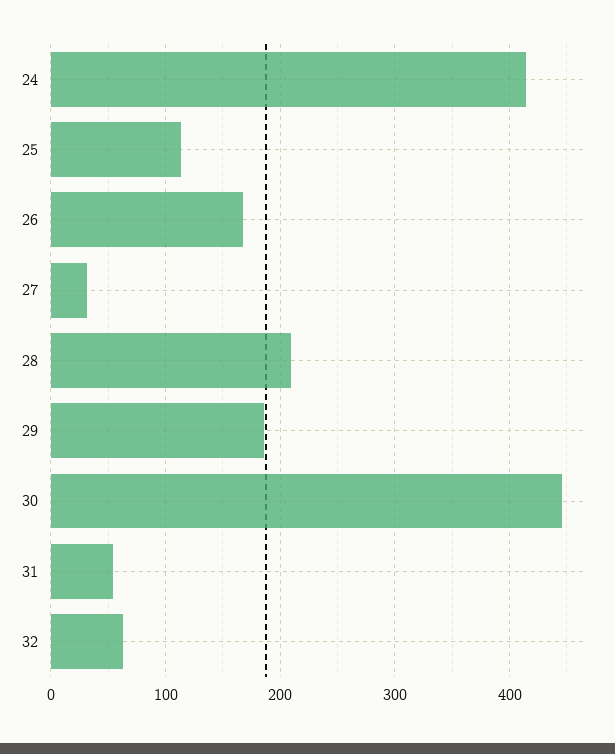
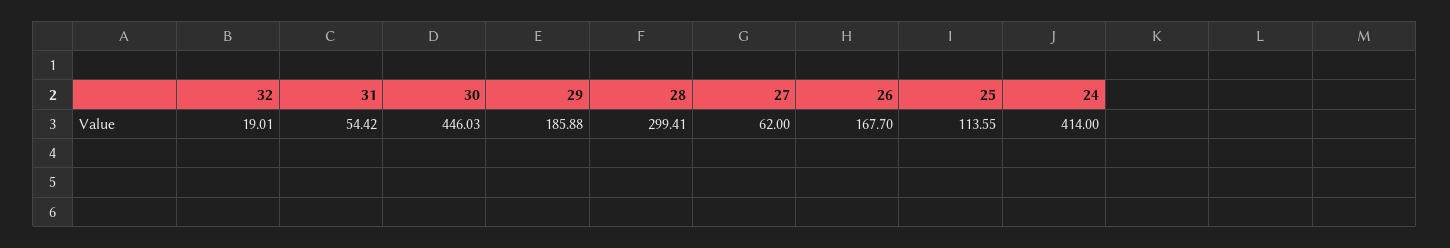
27: 30 -> 62
28: 210 -> 299.41
32: 60 -> 19.01

